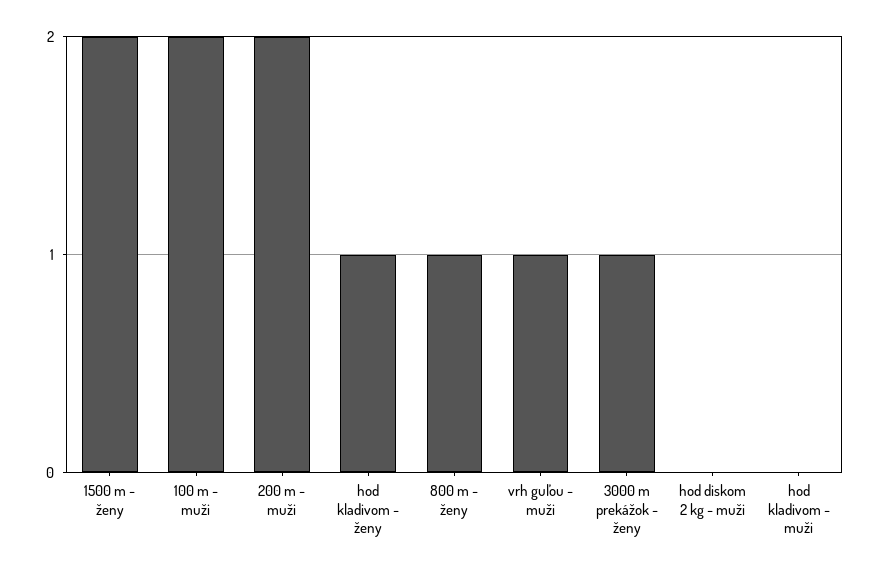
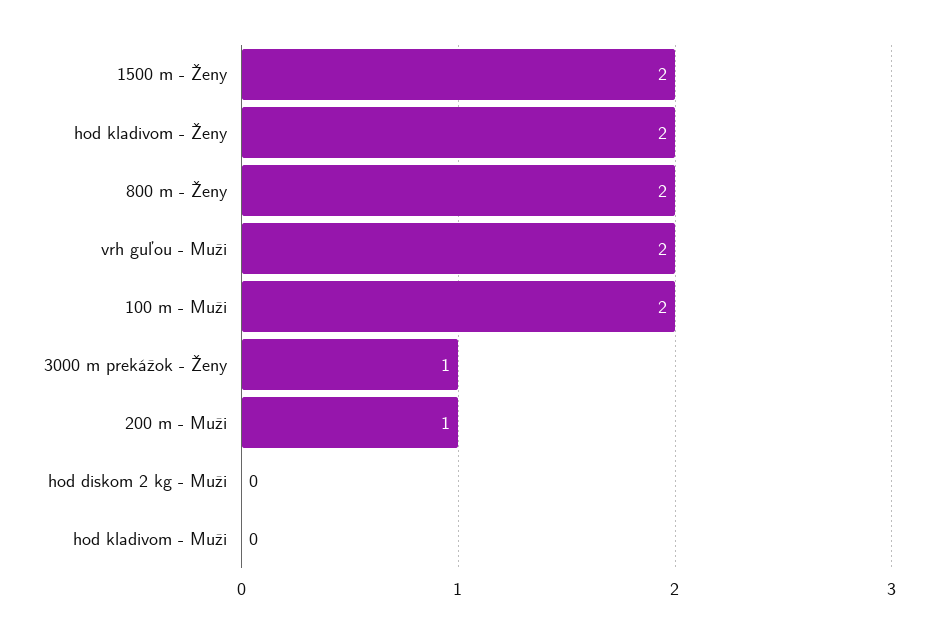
200 m - muži: 2 -> 1
hod kladivom - ženy: 1 -> 2
800 m - ženy: 1 -> 2
vrh guľou - muži: 1 -> 2

